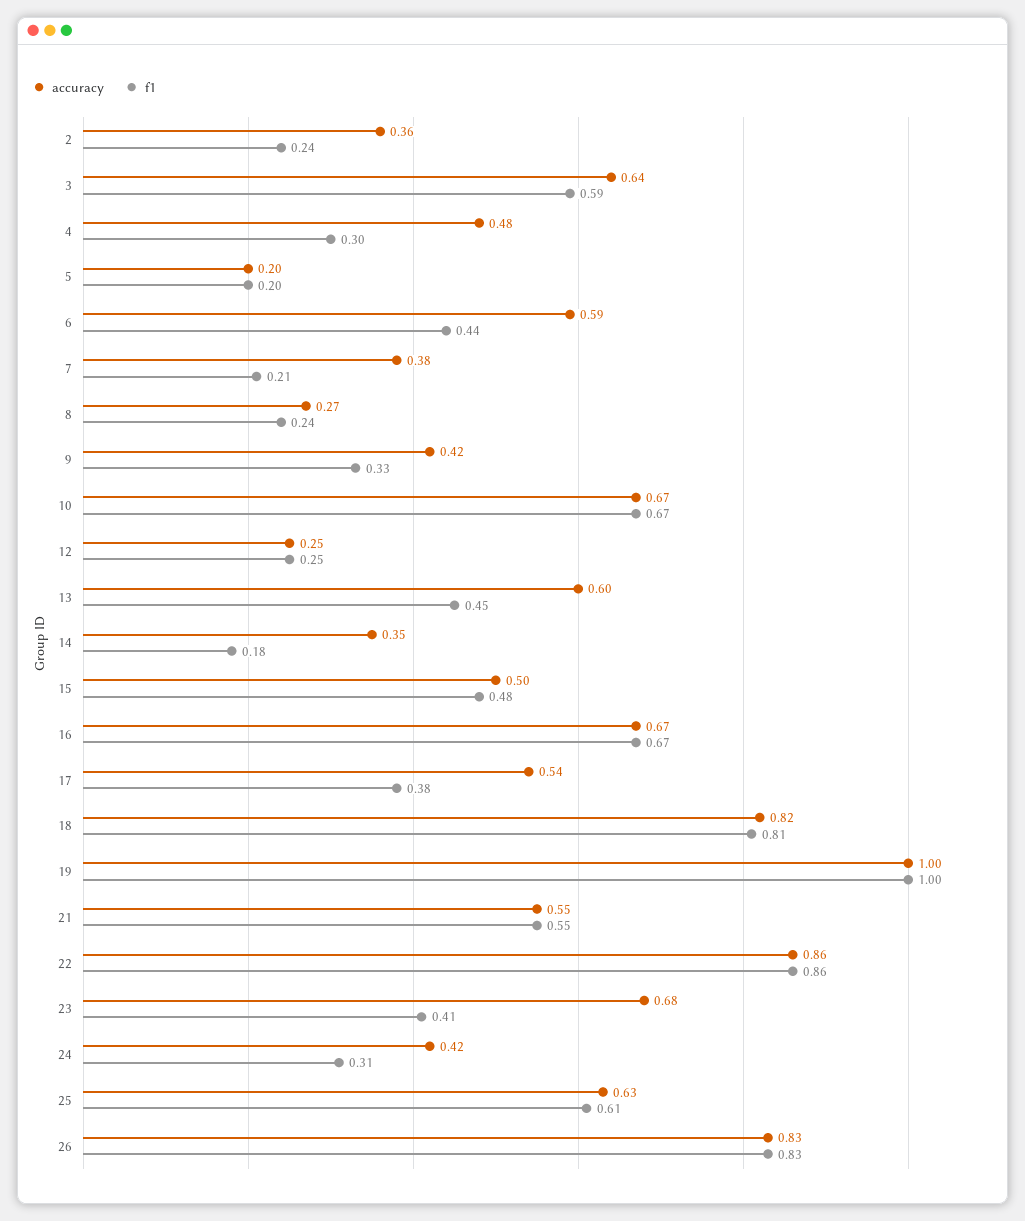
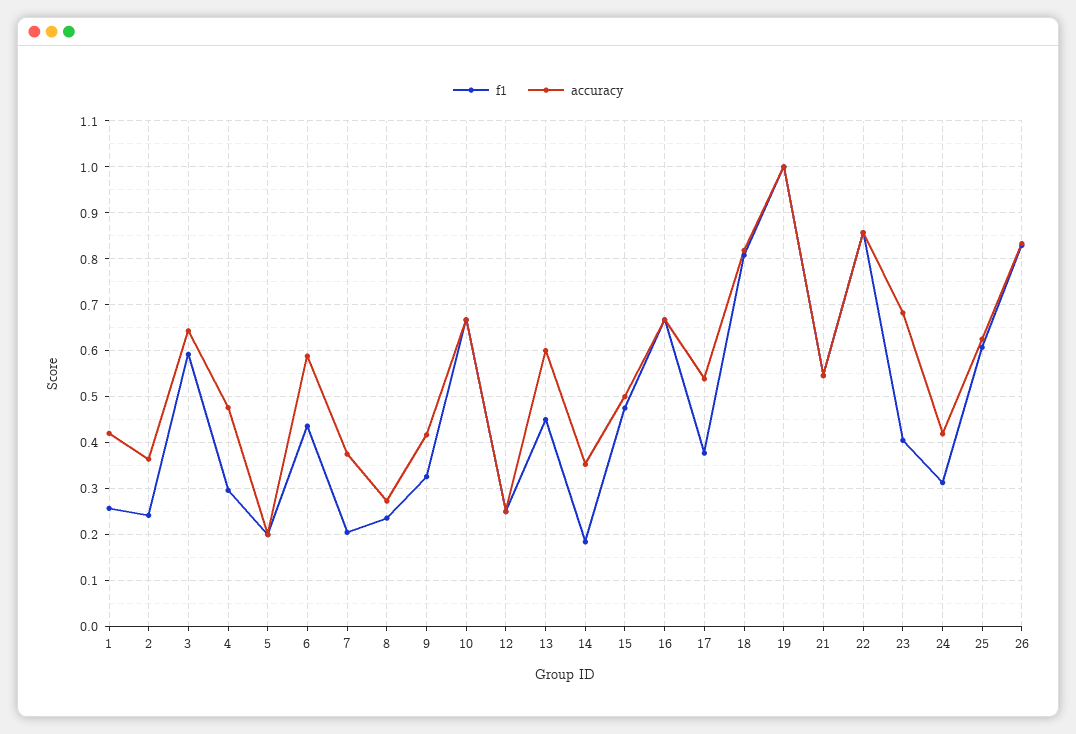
f1, 1: none -> 0.26
accuracy, 1: none -> 0.42

